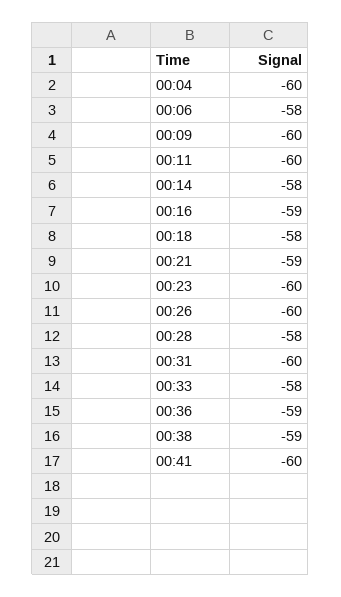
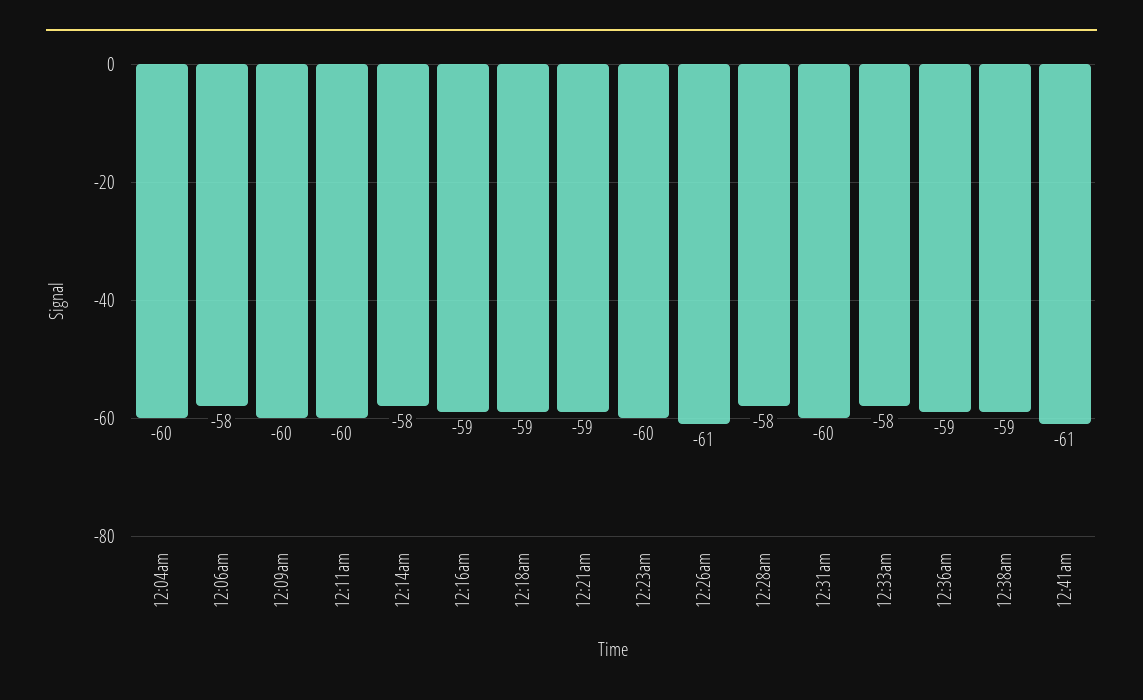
00:18: -58 -> -59
00:26: -60 -> -61
00:41: -60 -> -61

